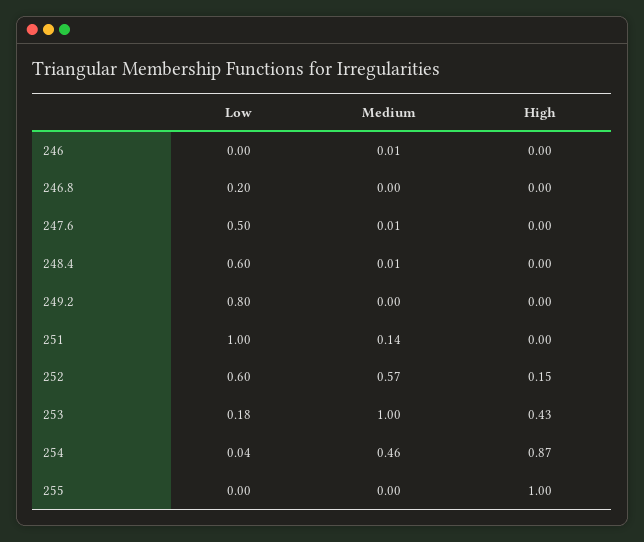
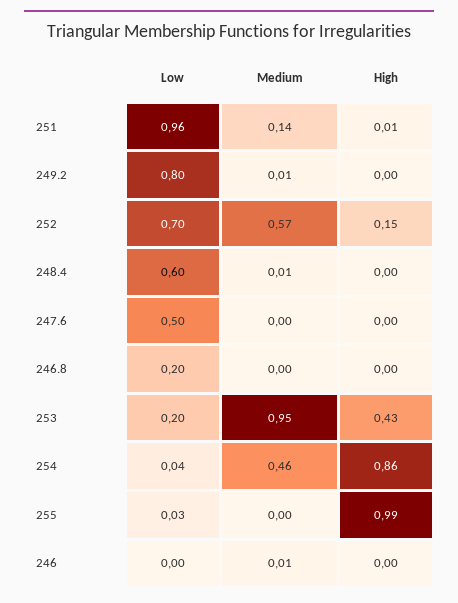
Medium, 247.6: 0.01 -> 0
Medium, 249.2: 0 -> 0.01
Low, 251: 1 -> 0.96
High, 251: 0 -> 0.01
Low, 252: 0.6 -> 0.7
Low, 253: 0.18 -> 0.2
Medium, 253: 1 -> 0.95
High, 254: 0.87 -> 0.86
Low, 255: 0 -> 0.03
High, 255: 1 -> 0.99

